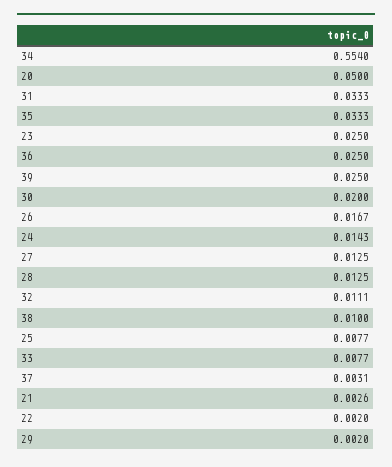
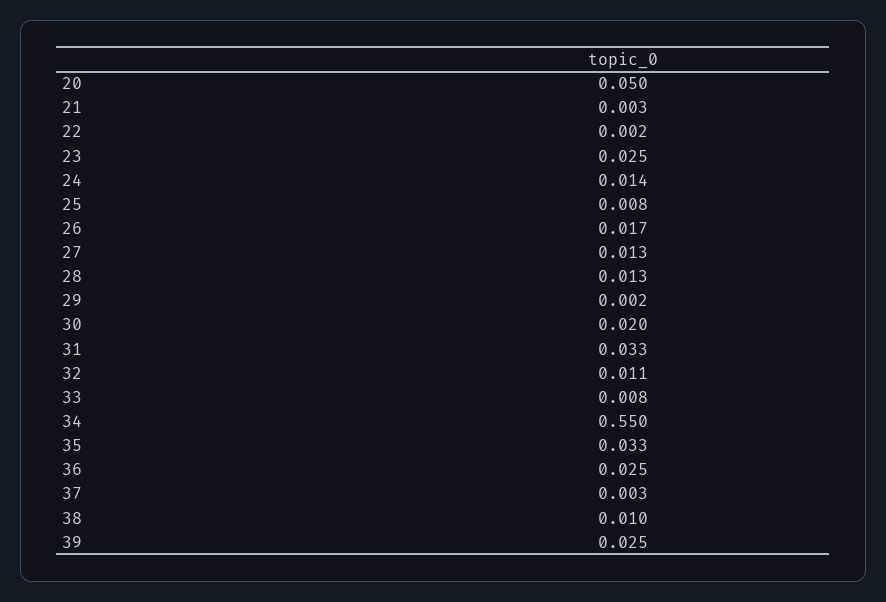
34: 0.554 -> 0.55

